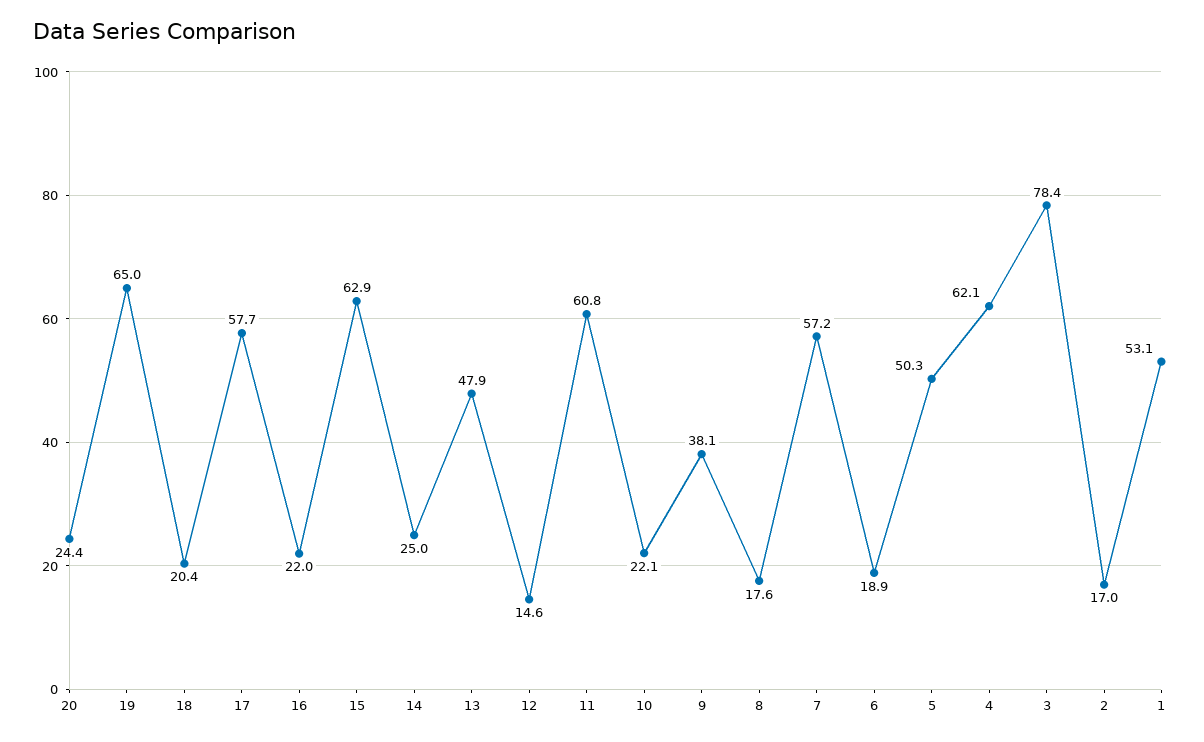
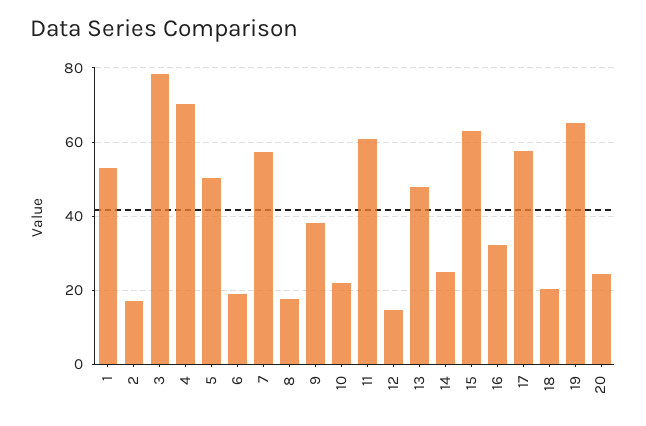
16: 22 -> 32
4: 62.1 -> 70

